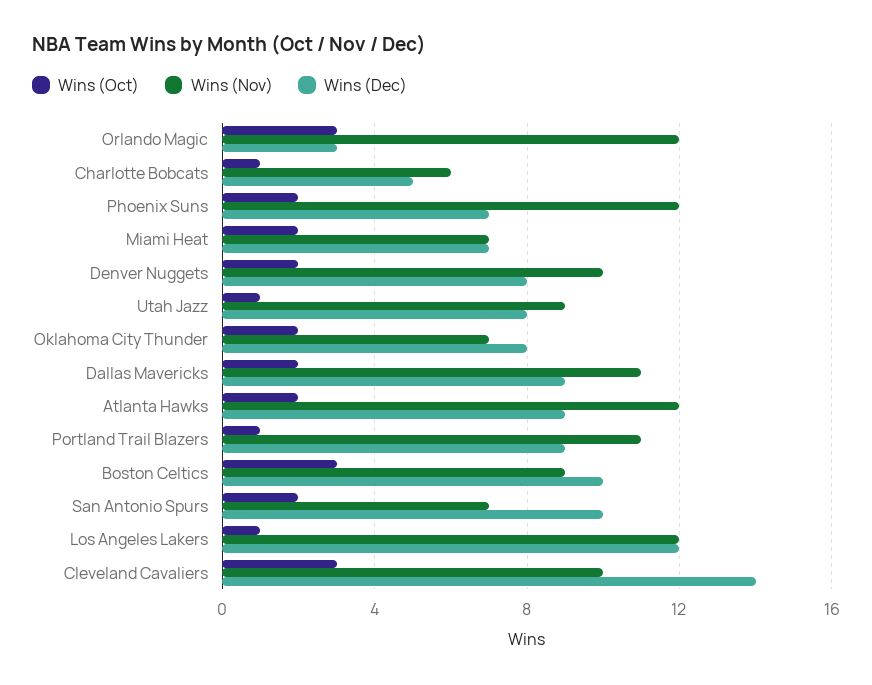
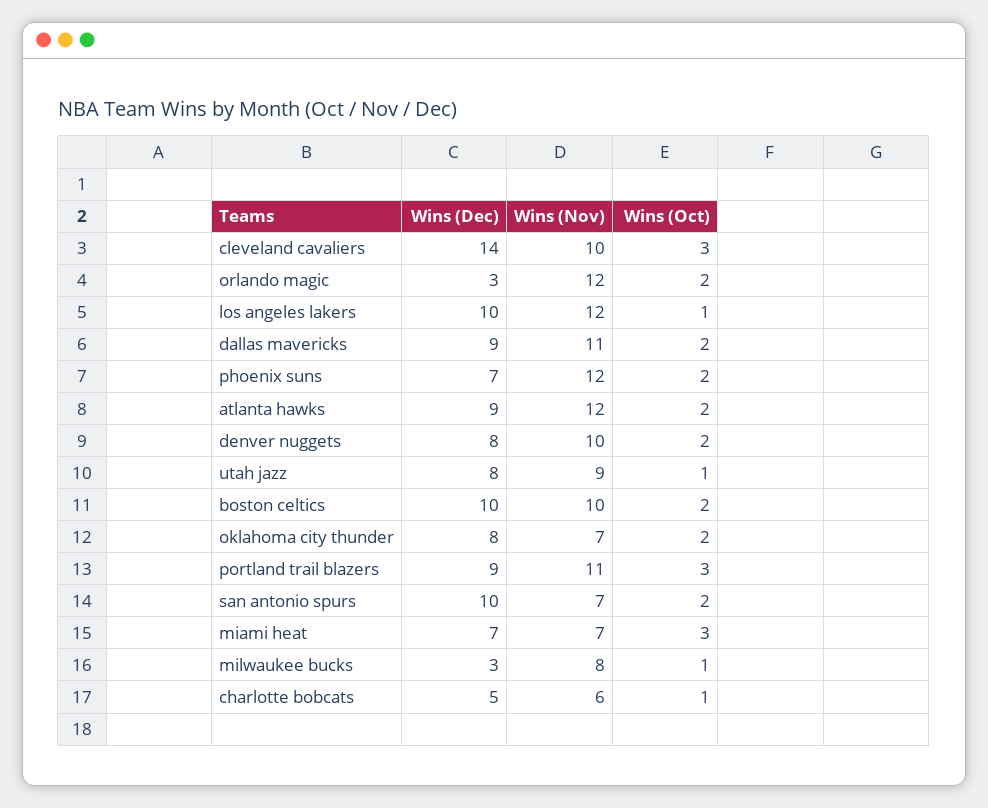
Wins (Oct), Orlando Magic: 3 -> 2
Wins (Oct), Miami Heat: 2 -> 3
Wins (Oct), Portland Trail Blazers: 1 -> 3
Wins (Oct), Boston Celtics: 3 -> 2
Wins (Nov), Boston Celtics: 9 -> 10
Wins (Dec), Los Angeles Lakers: 12 -> 10
Wins (Dec), milwaukee bucks: none -> 3
Wins (Nov), milwaukee bucks: none -> 8
Wins (Oct), milwaukee bucks: none -> 1

